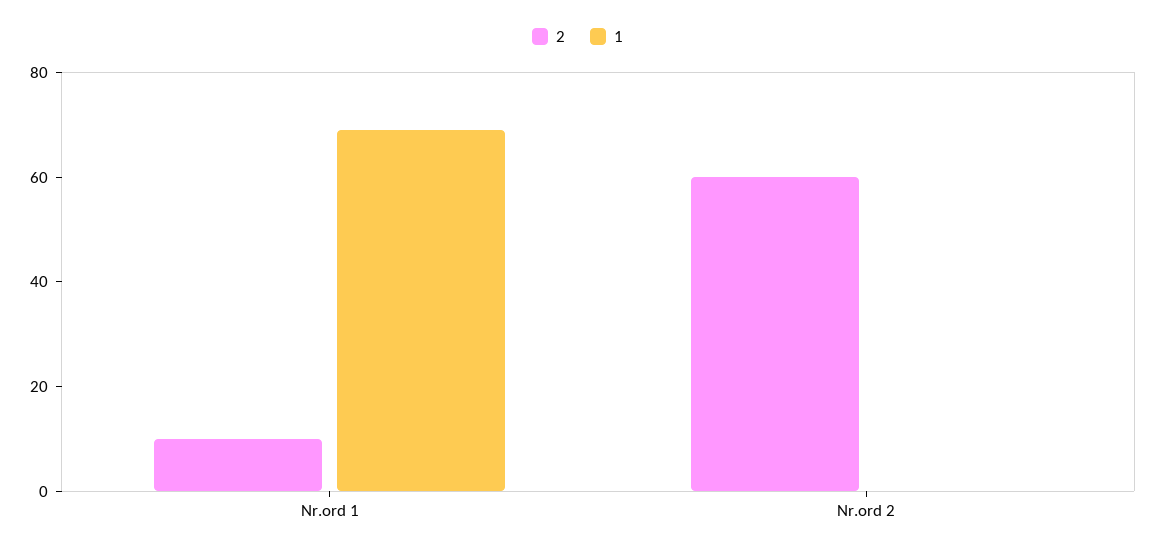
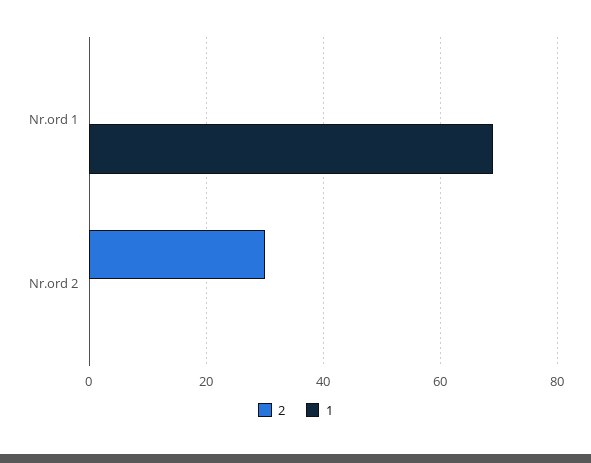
2, Nr.ord 1: 10 -> 0
2, Nr.ord 2: 60 -> 30

